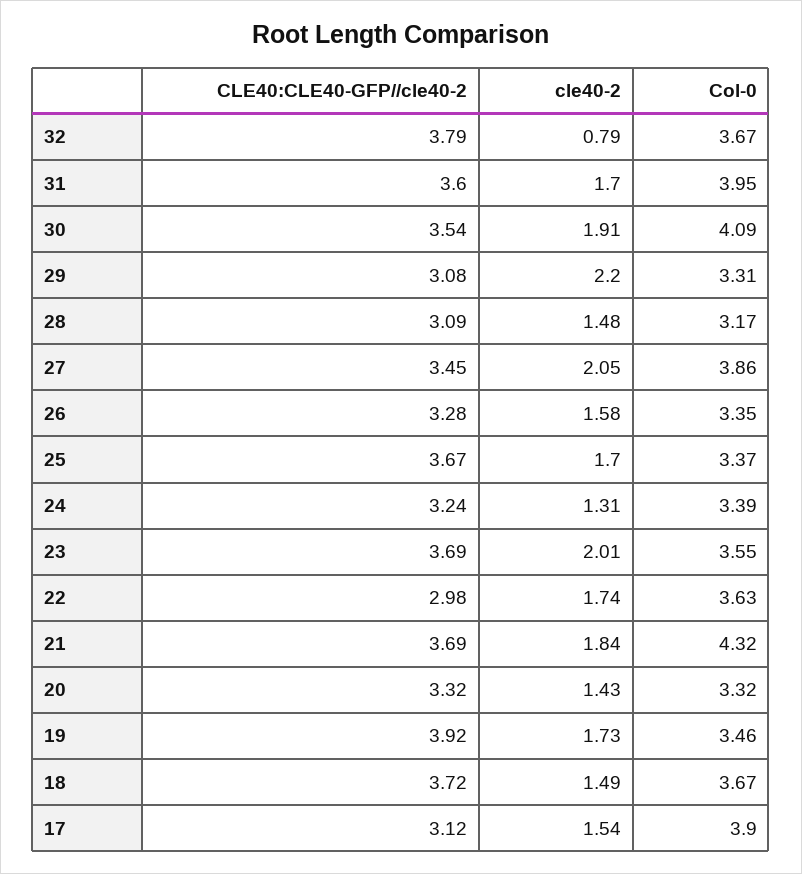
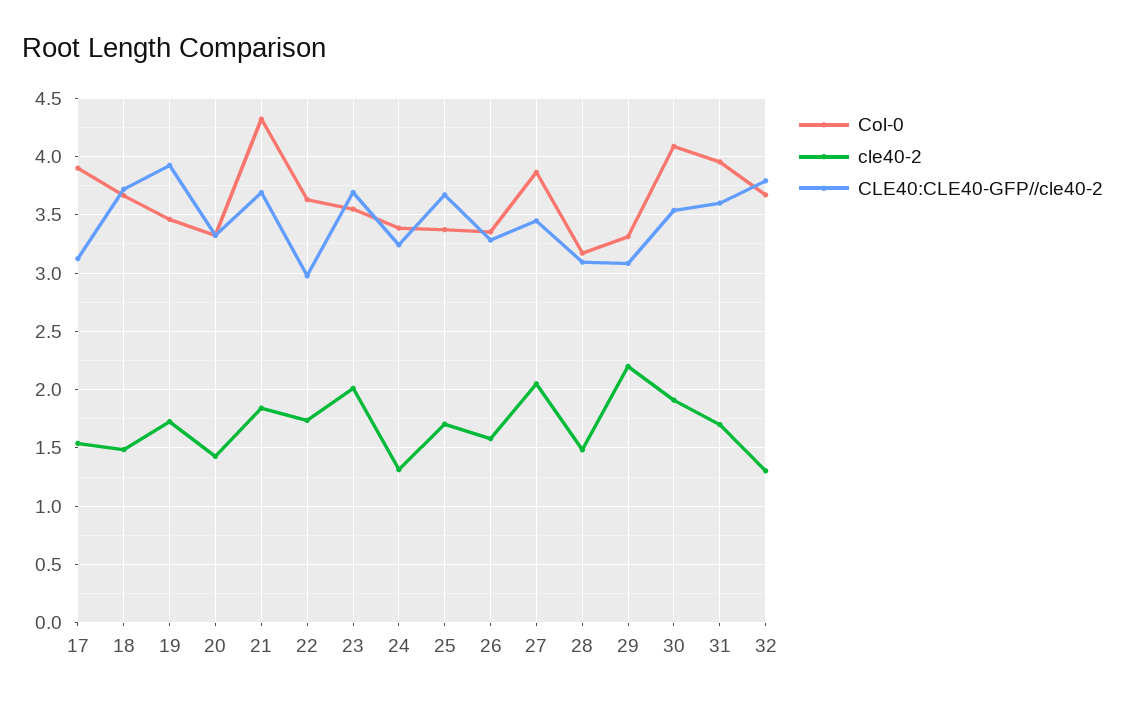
cle40-2, 32: 0.79 -> 1.3

